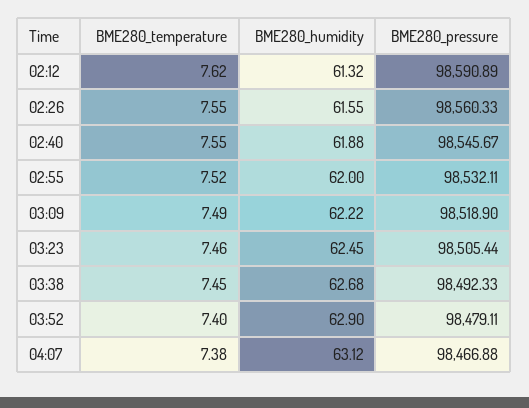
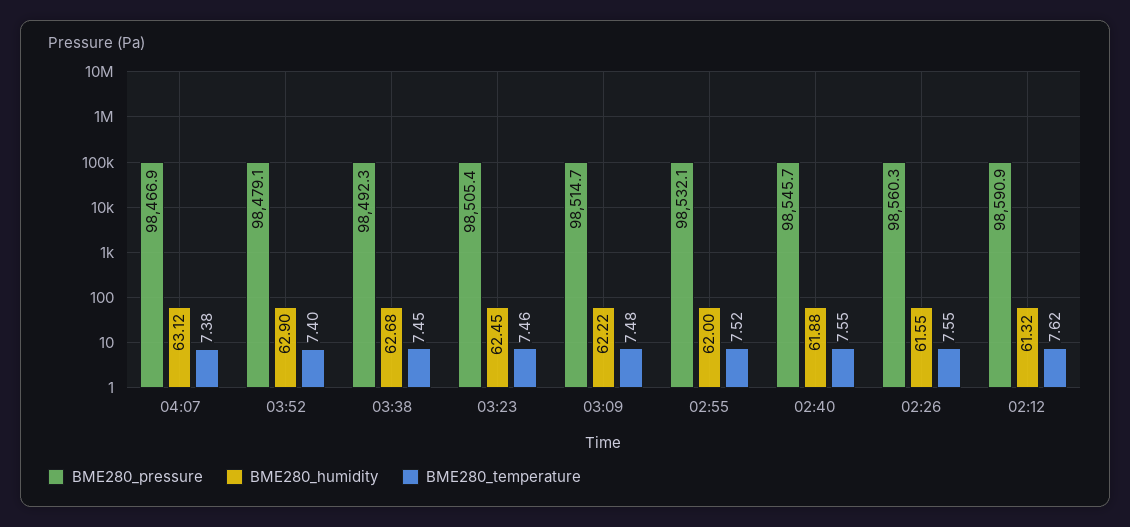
BME280_temperature, 03:09: 7.49 -> 7.48
BME280_pressure, 03:09: 98518.9 -> 98514.7

